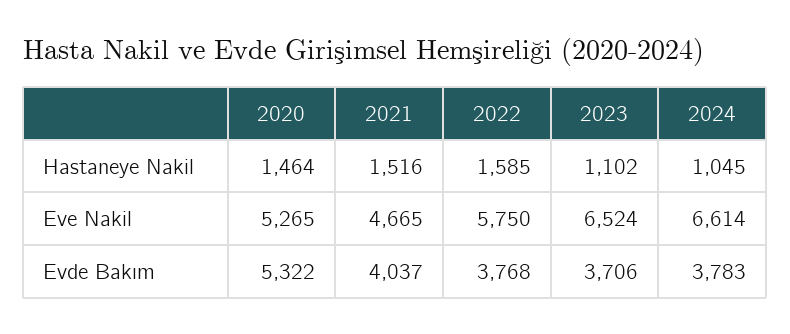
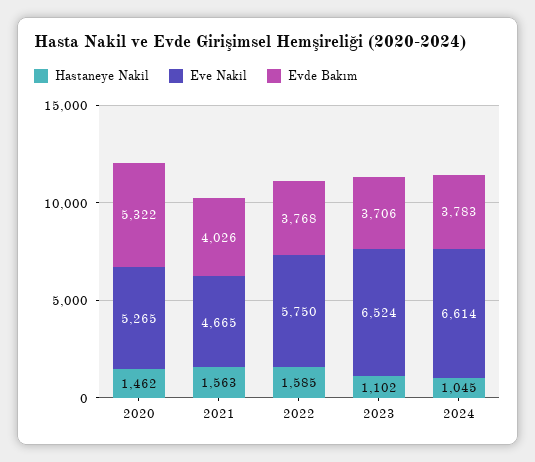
Hastaneye Nakil, 2020: 1464 -> 1462
Hastaneye Nakil, 2021: 1516 -> 1563
Evde Bakım, 2021: 4037 -> 4026

